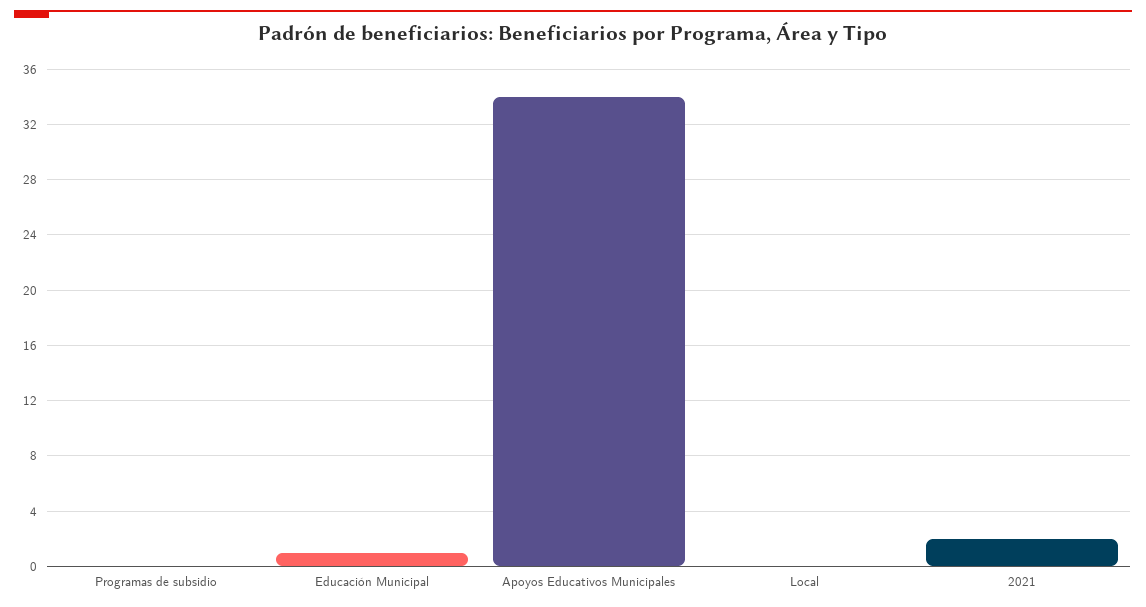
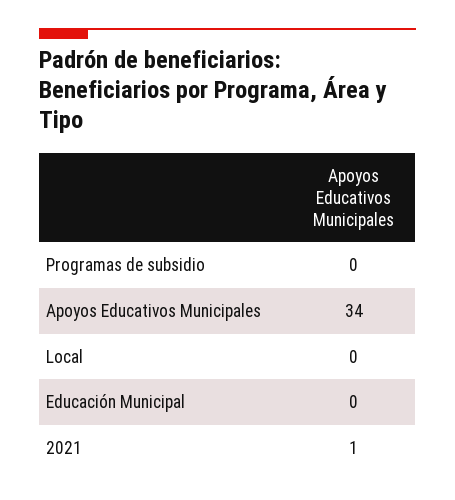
Educación Municipal: 1 -> 0
2021: 2 -> 1

